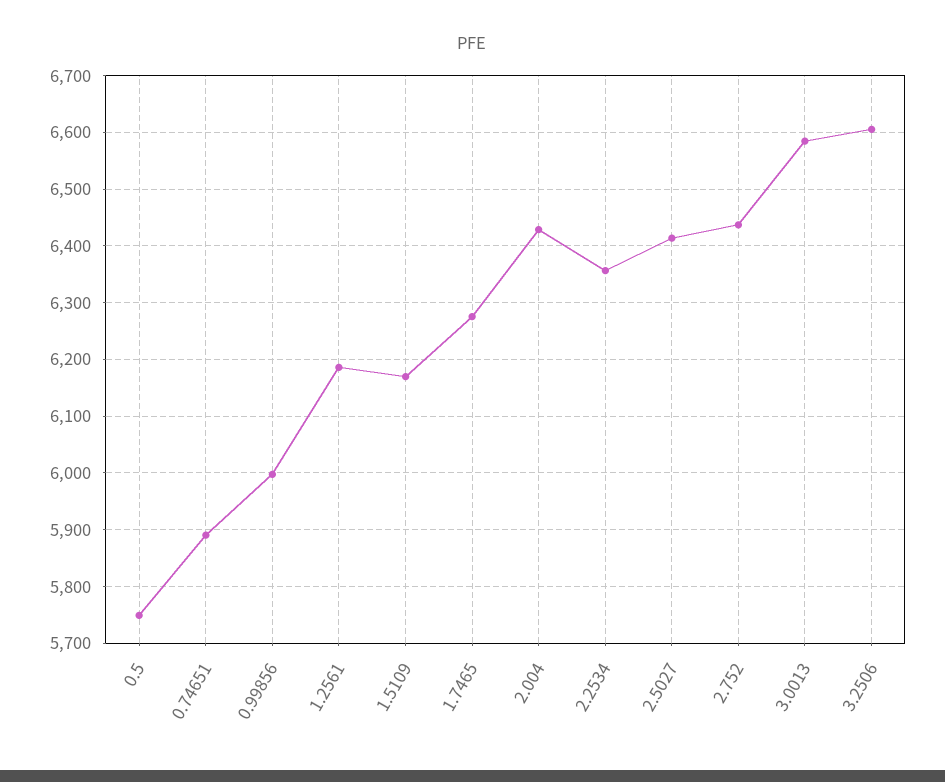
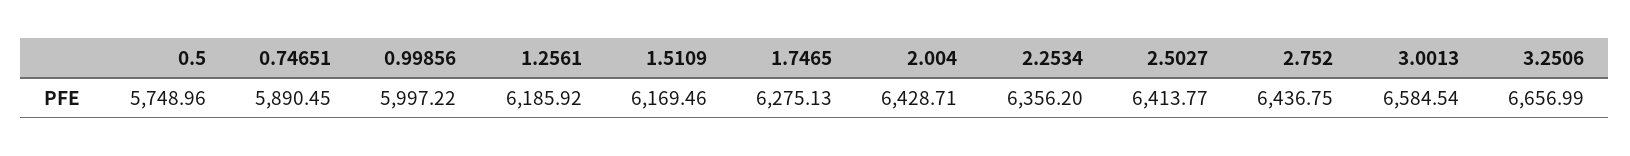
3.2506: 6600 -> 6656.99

